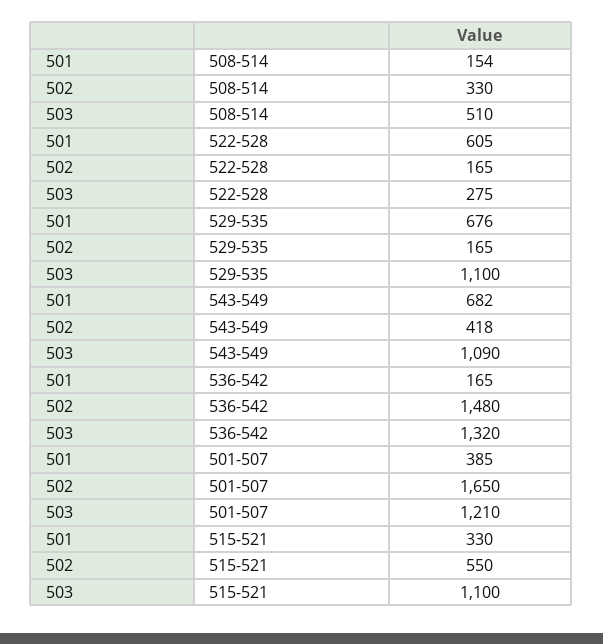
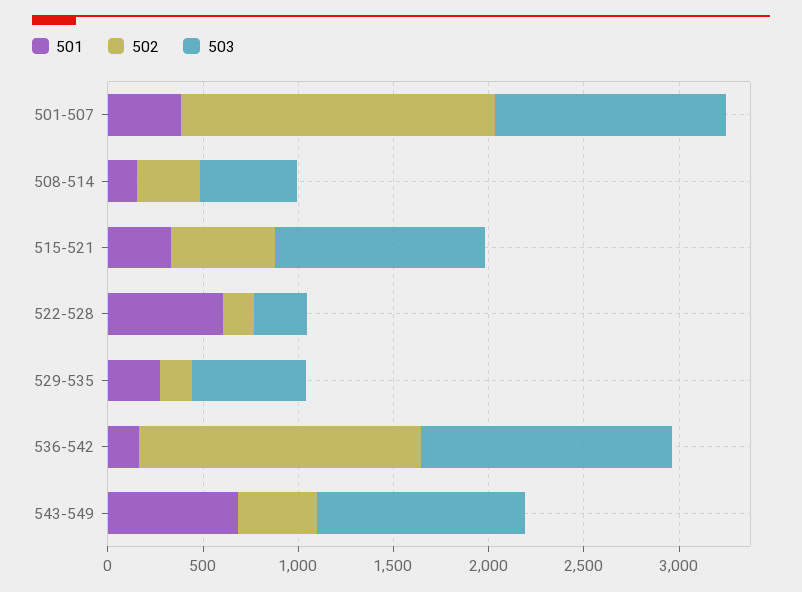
501, 529-535: 676 -> 300
503, 529-535: 1100 -> 600

